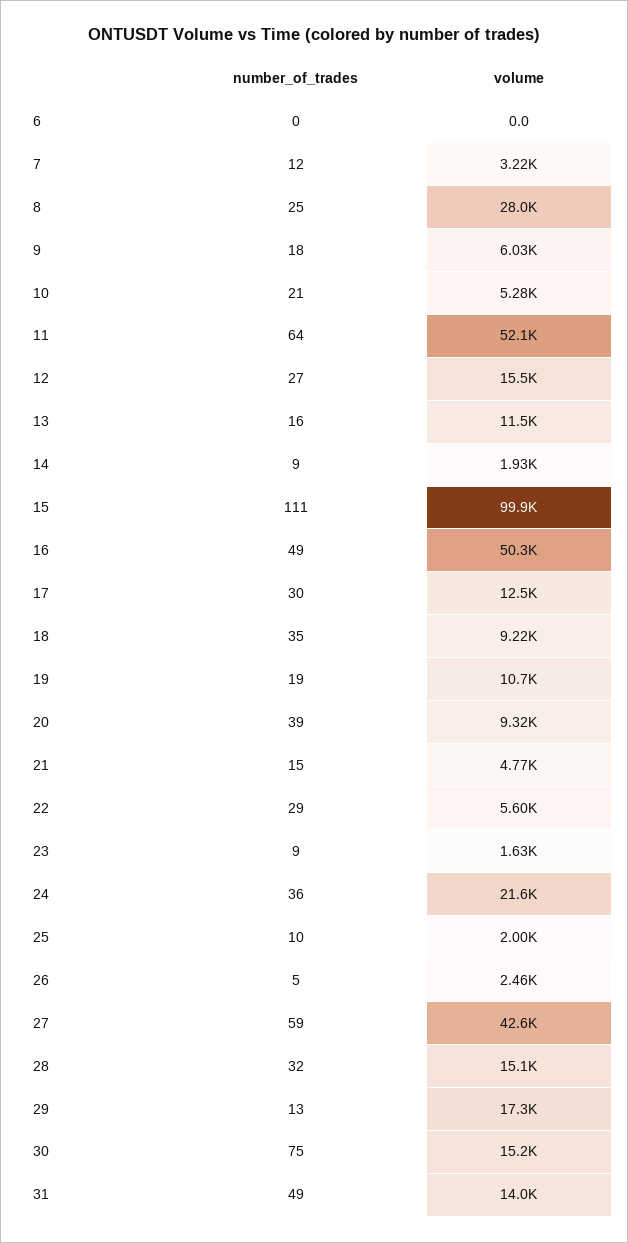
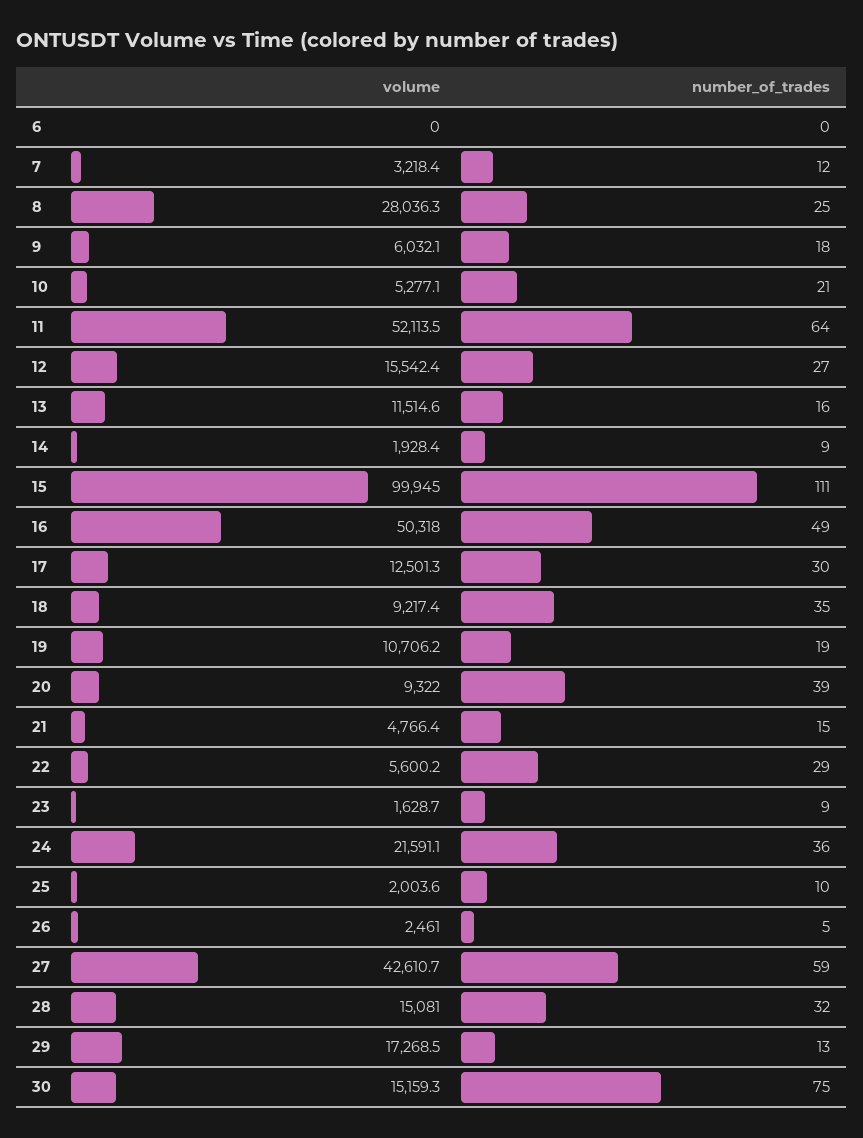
number_of_trades, 31: 49 -> none
volume, 31: 14000 -> none

